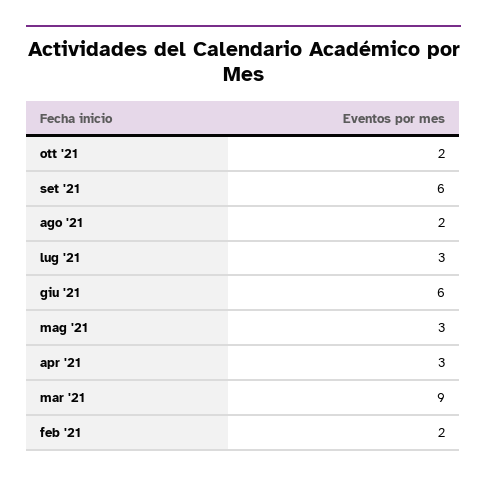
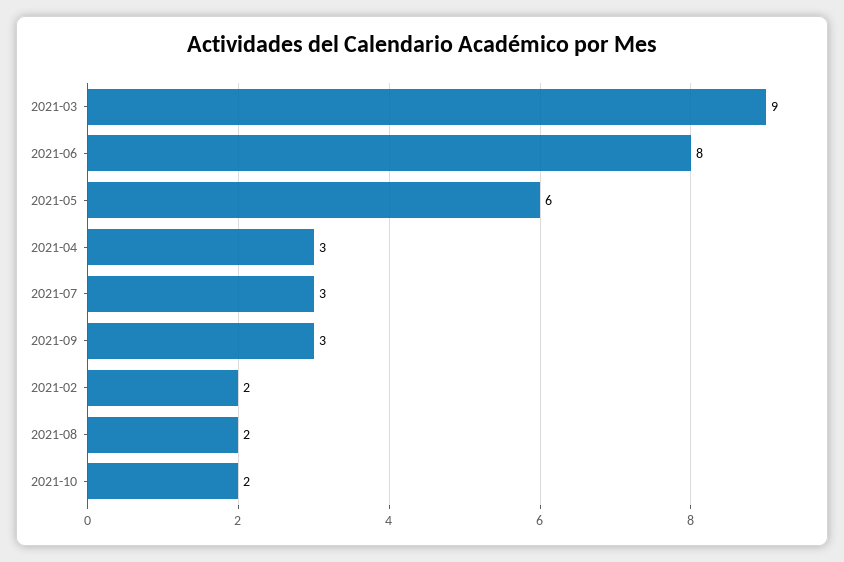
set '21: 6 -> 3
giu '21: 6 -> 8
mag '21: 3 -> 6

